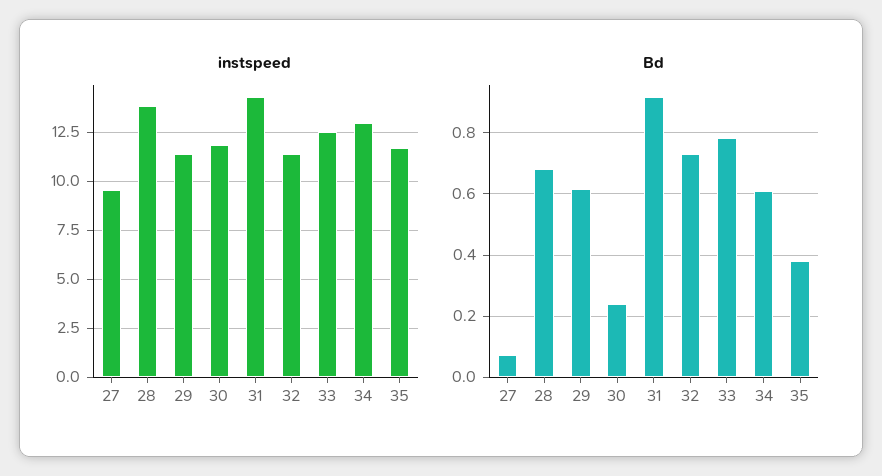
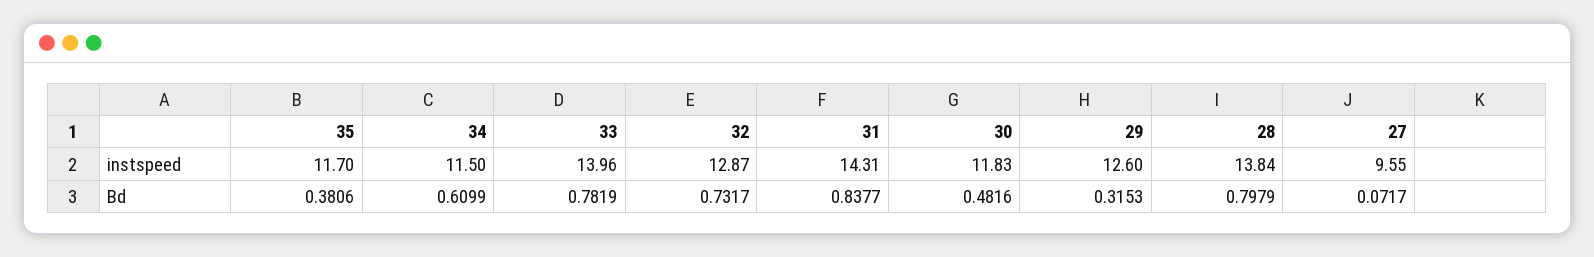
instspeed, 29: 11.5 -> 12.6
instspeed, 32: 11.5 -> 12.87
instspeed, 33: 12.5 -> 13.96
instspeed, 34: 13 -> 11.5
Bd, 28: 0.68 -> 0.7979
Bd, 29: 0.62 -> 0.3153
Bd, 30: 0.24 -> 0.4816
Bd, 31: 0.92 -> 0.8377

